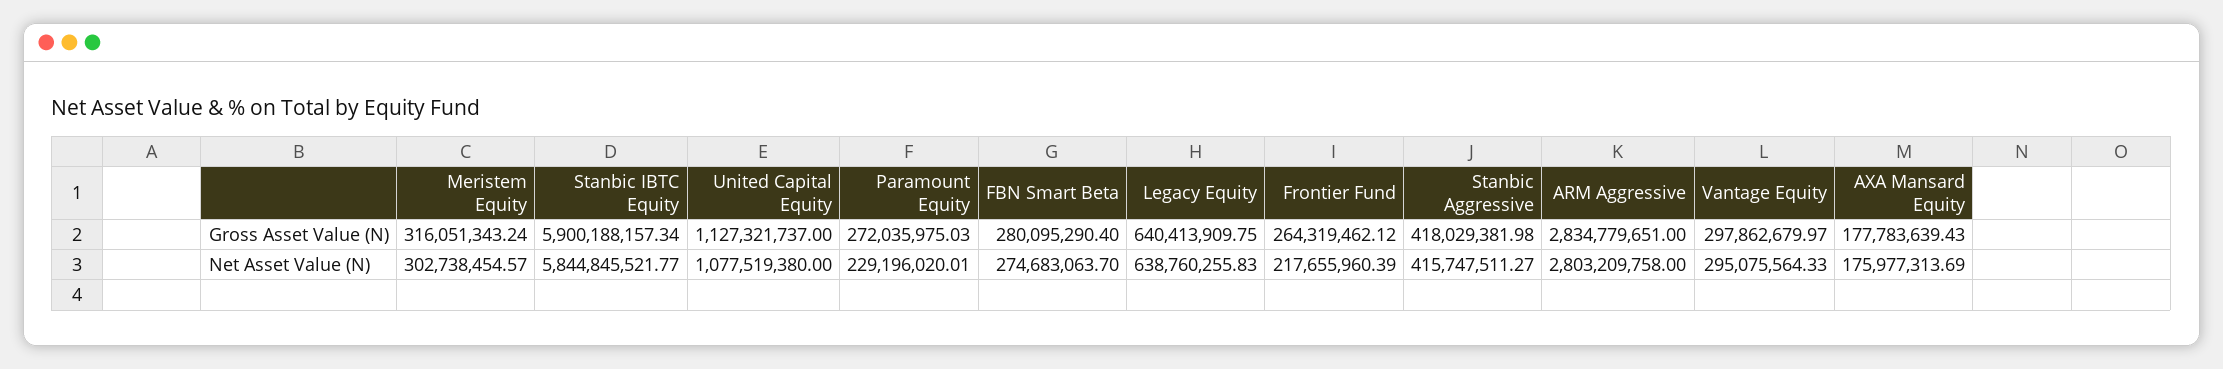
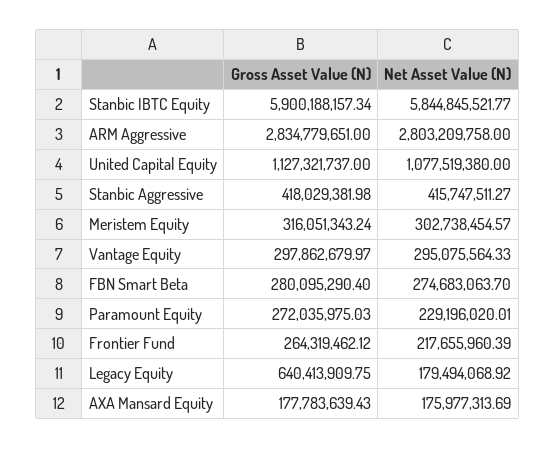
Legacy Equity, Net Asset Value (N): 638760255.83 -> 179494068.92

